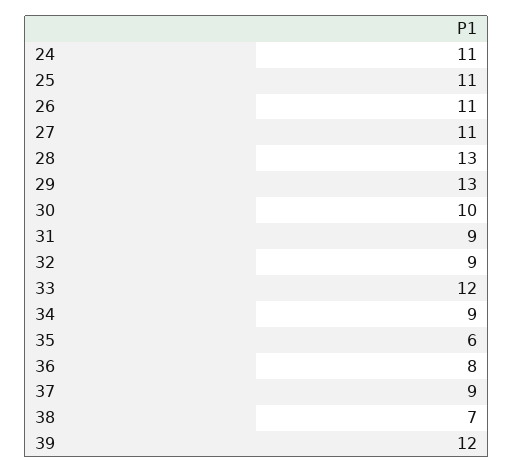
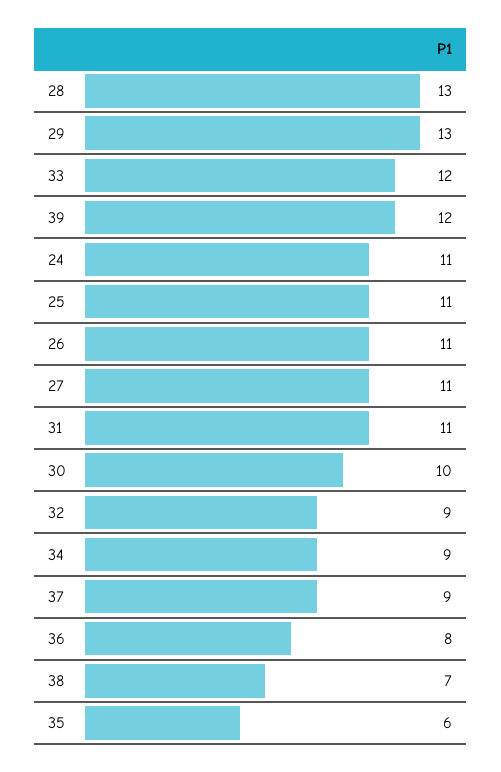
31: 9 -> 11

